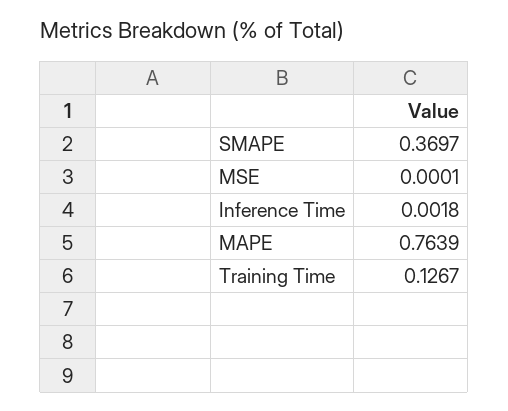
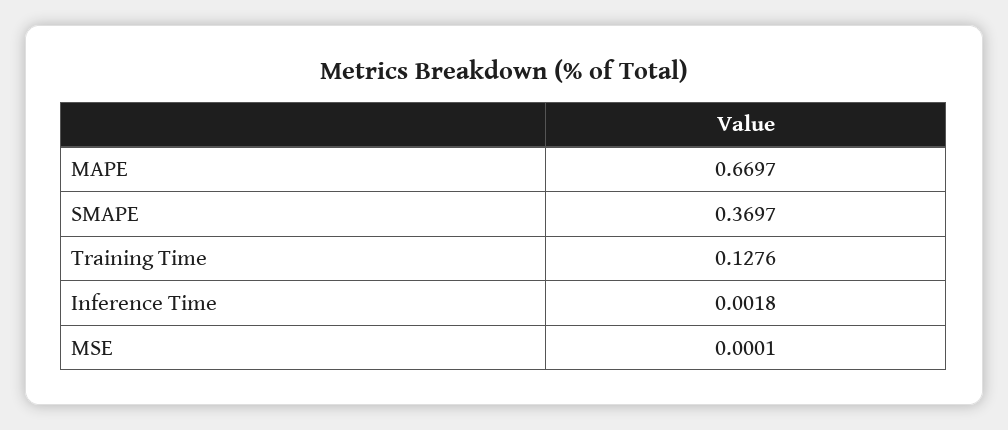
MAPE: 0.7639 -> 0.6697
Training Time: 0.1267 -> 0.1276

